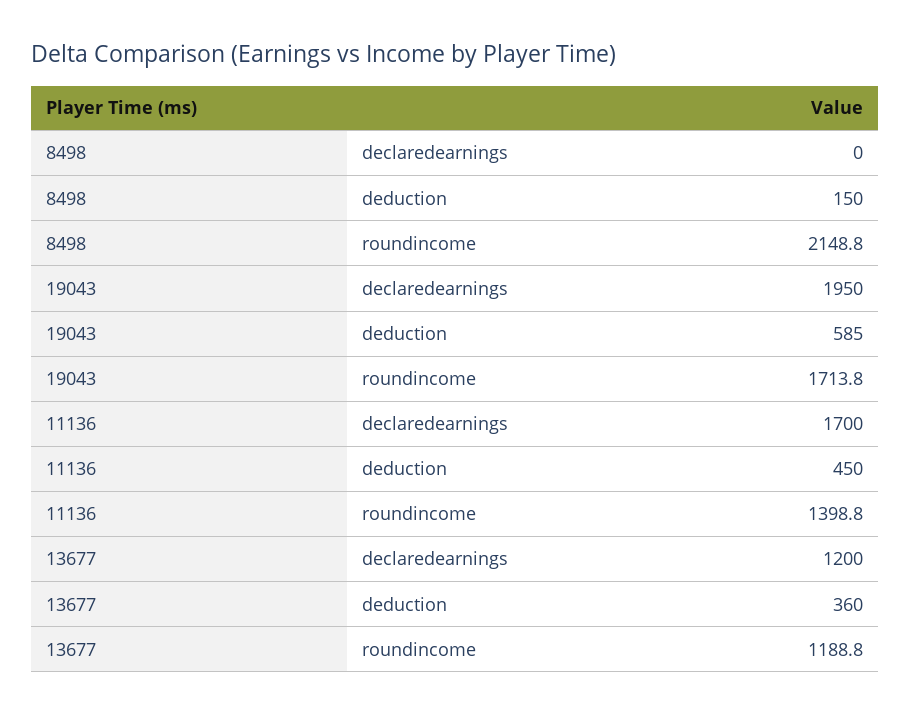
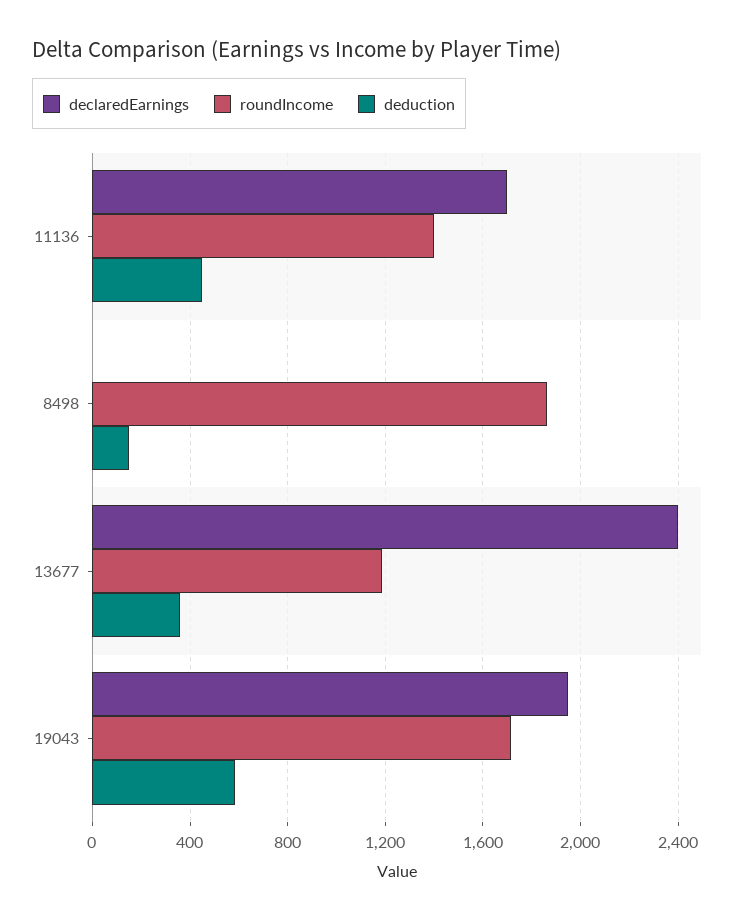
roundincome, 8498: 2148.8 -> 1850
declaredearnings, 13677: 1200 -> 2400

